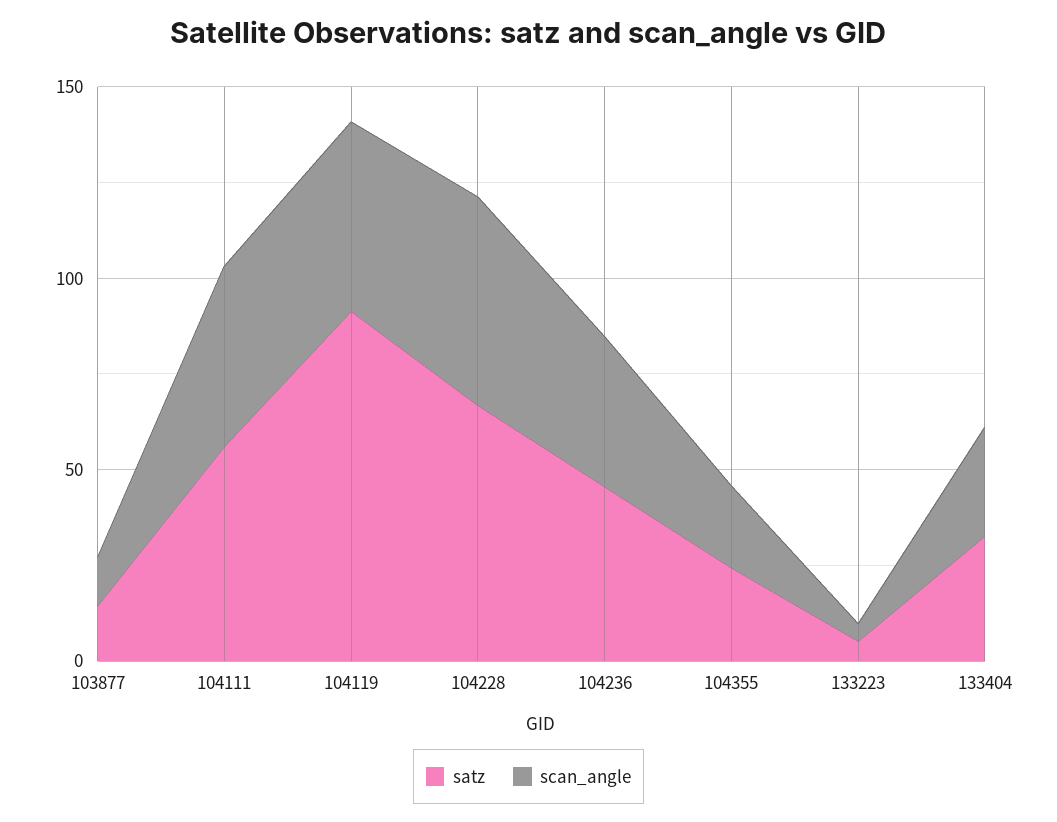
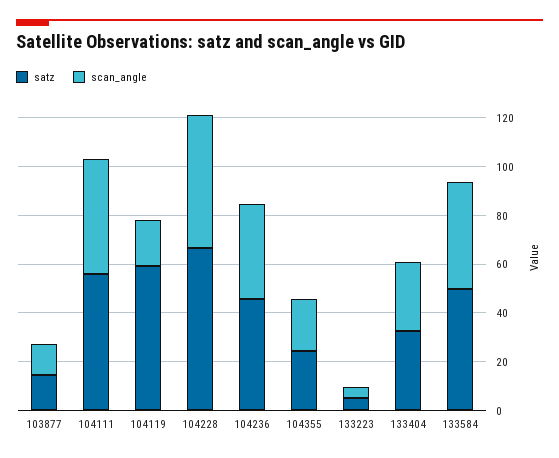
satz, 104119: 90 -> 60
scan_angle, 104119: 50 -> 20
satz, 133584: none -> 50
scan_angle, 133584: none -> 45

